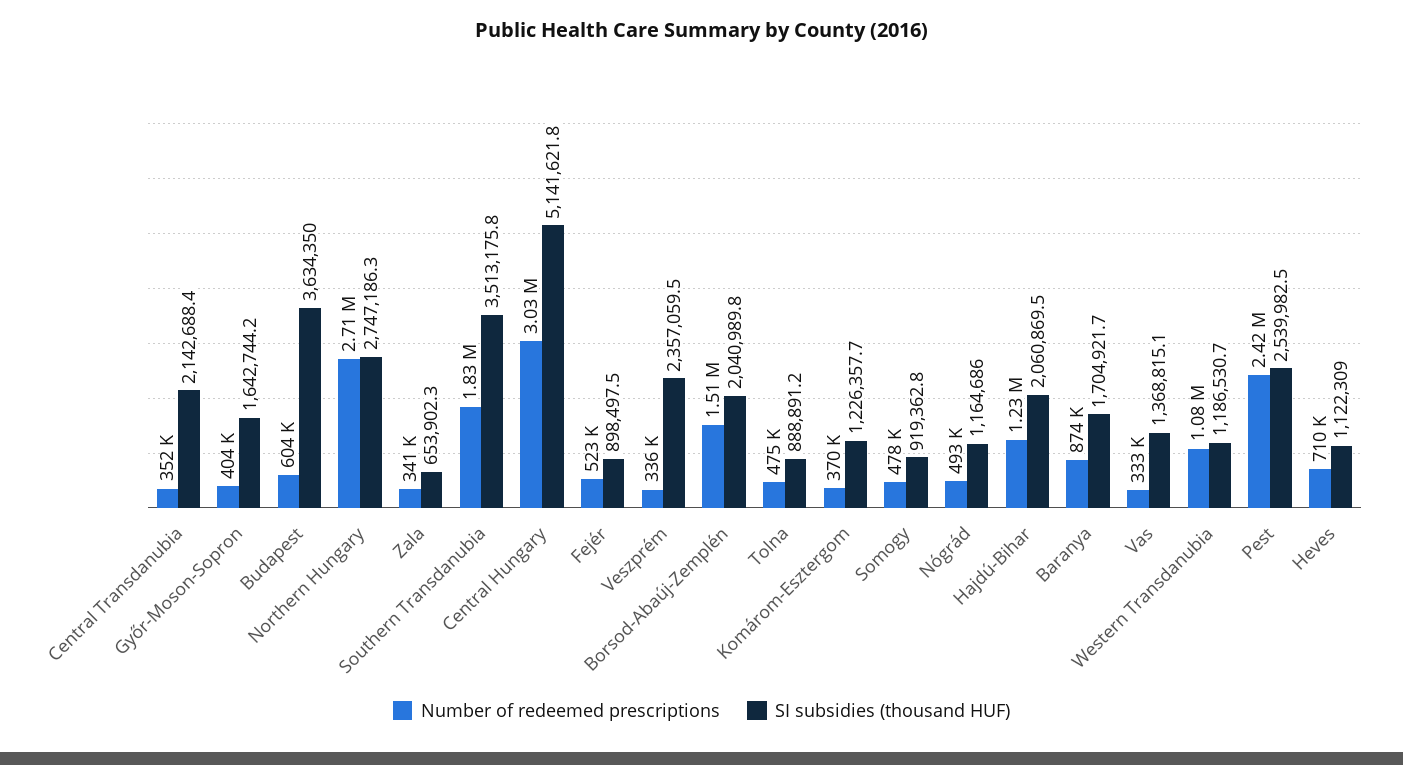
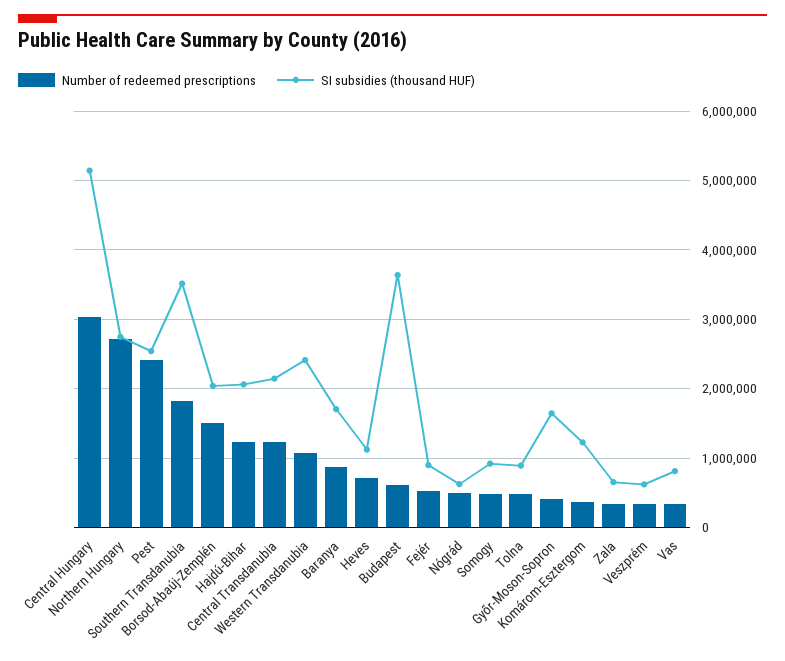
Number of redeemed prescriptions, Central Transdanubia: 352000 -> 1200000
SI subsidies (thousand HUF), Veszprém: 2357059.5 -> 600000
SI subsidies (thousand HUF), Nógrád: 1164686 -> 600000
SI subsidies (thousand HUF), Vas: 1368815.1 -> 800000
SI subsidies (thousand HUF), Western Transdanubia: 1186530.7 -> 2400000

